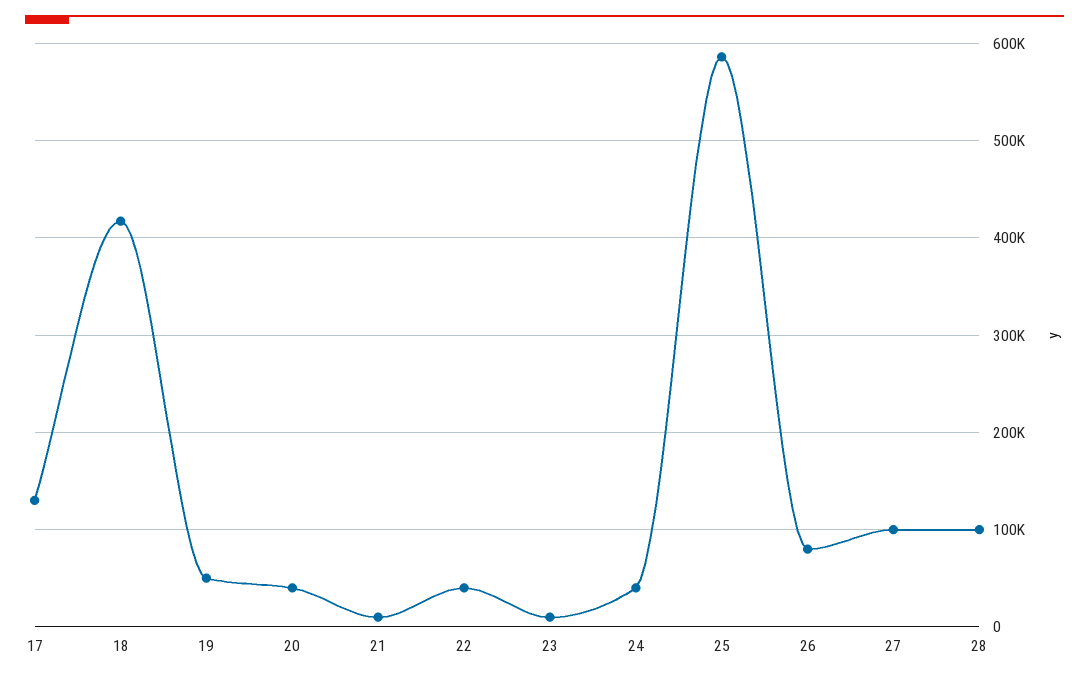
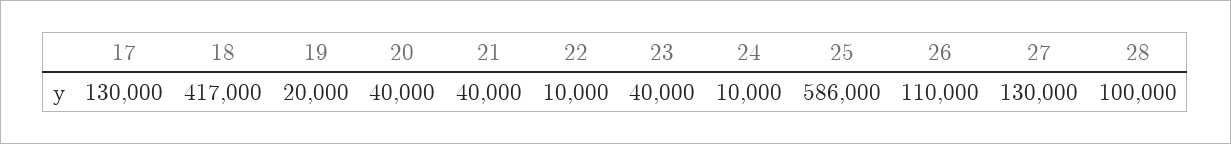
19: 50000 -> 20000
21: 10000 -> 40000
22: 40000 -> 10000
23: 10000 -> 40000
24: 40000 -> 10000
26: 80000 -> 110000
27: 100000 -> 130000

